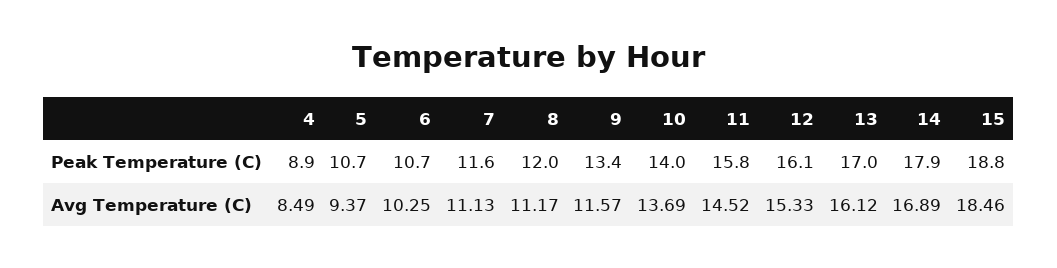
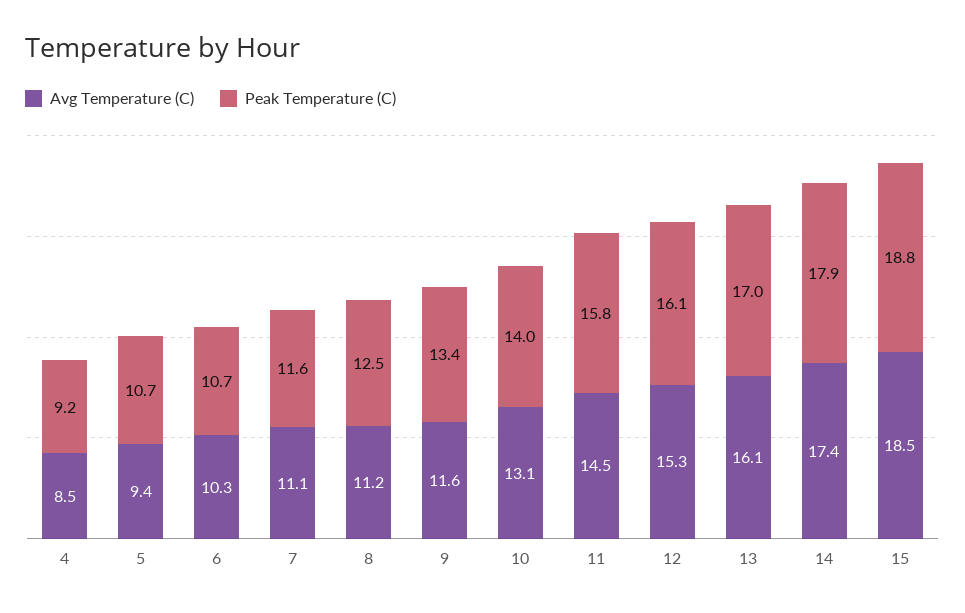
Peak Temperature (C), 4: 8.9 -> 9.2
Peak Temperature (C), 8: 12 -> 12.5
Avg Temperature (C), 10: 13.69 -> 13.1
Avg Temperature (C), 14: 16.89 -> 17.4

